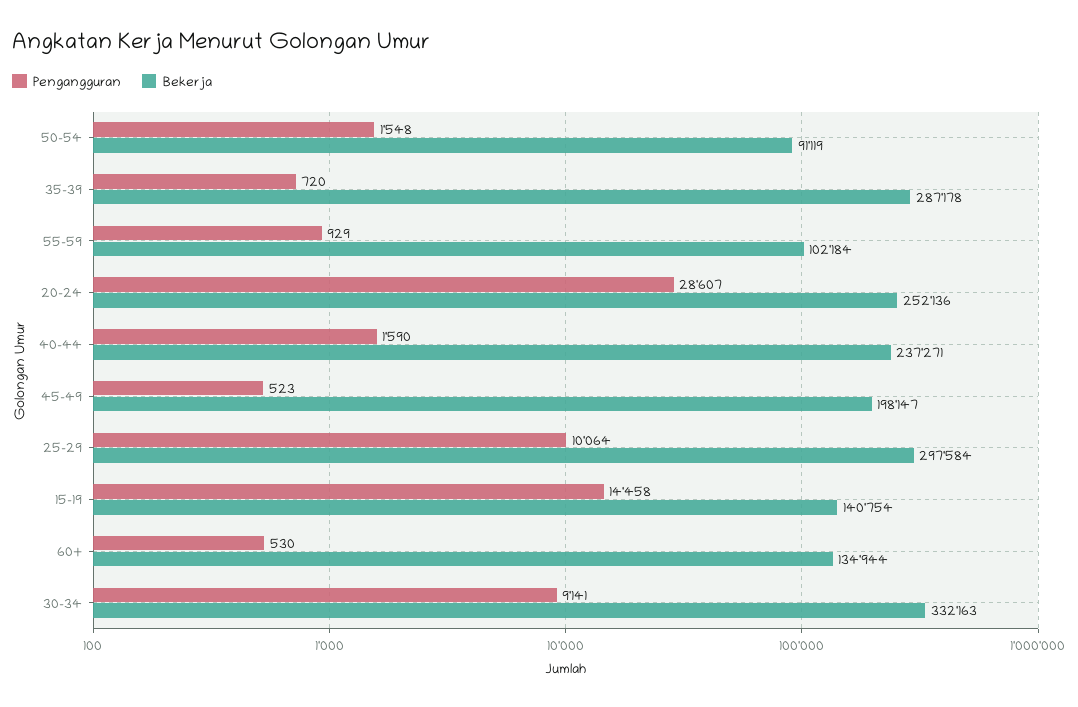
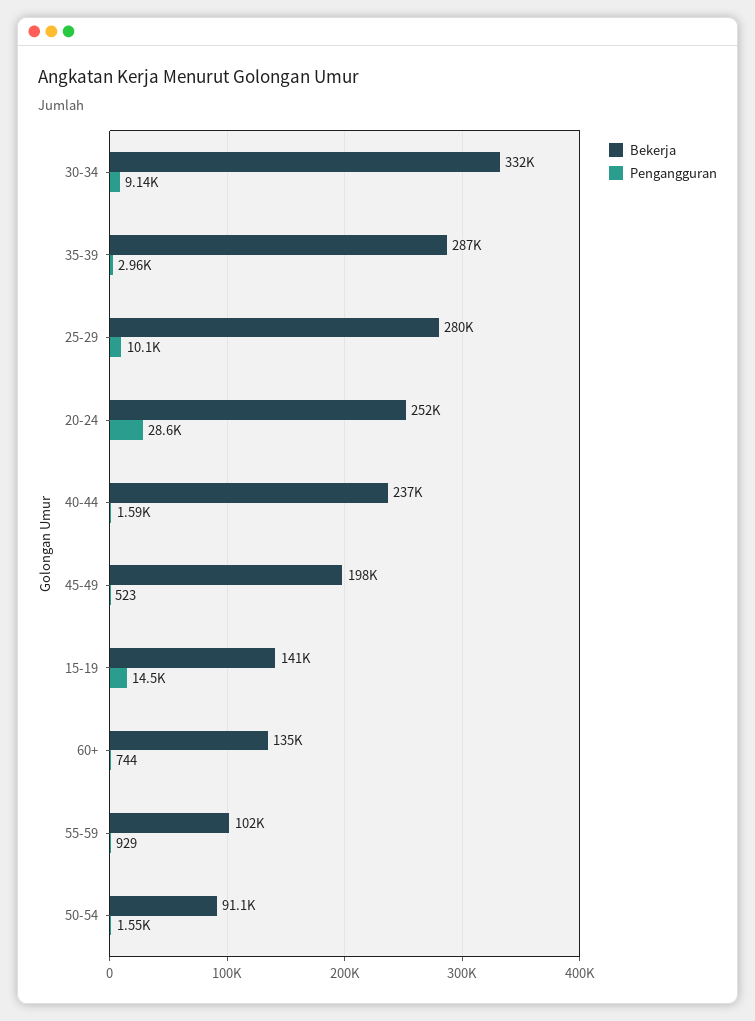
Pengangguran, 35-39: 720 -> 2960
Bekerja, 25-29: 297584 -> 280000
Pengangguran, 60+: 530 -> 744

